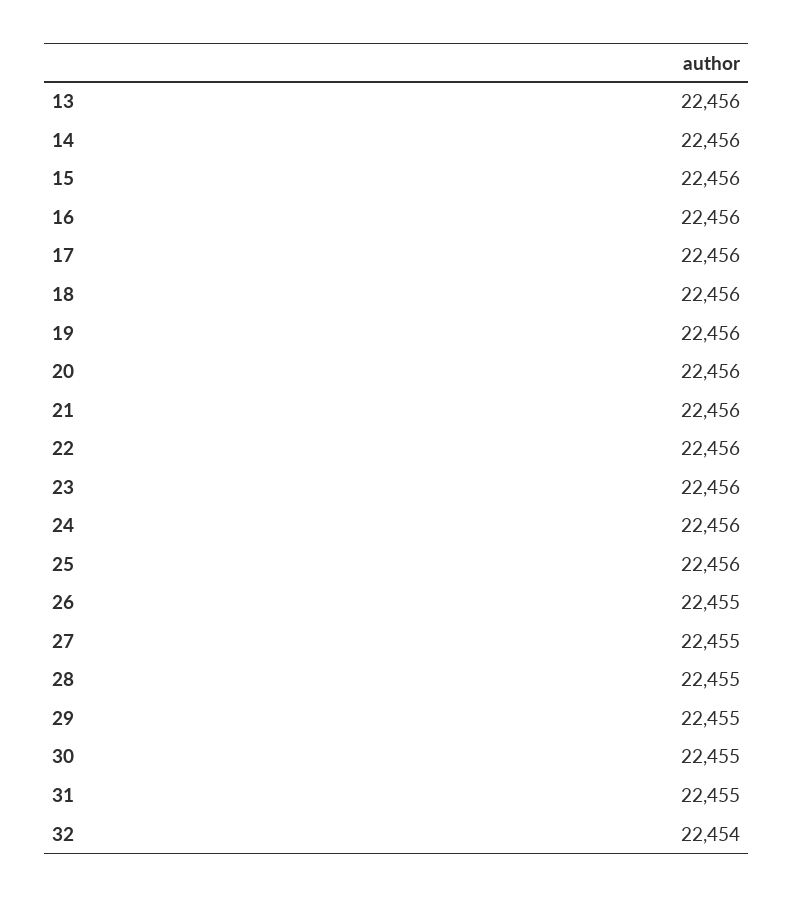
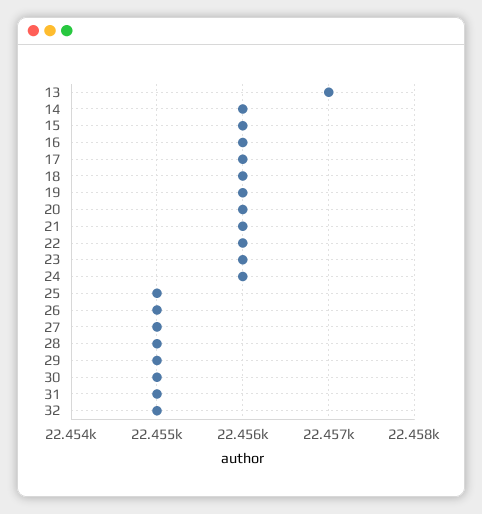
13: 22456 -> 22457
25: 22456 -> 22455
32: 22454 -> 22455

